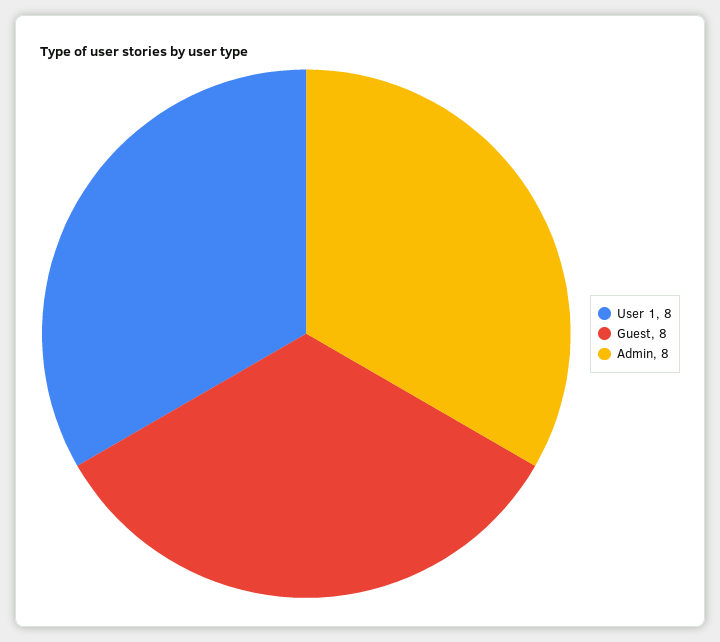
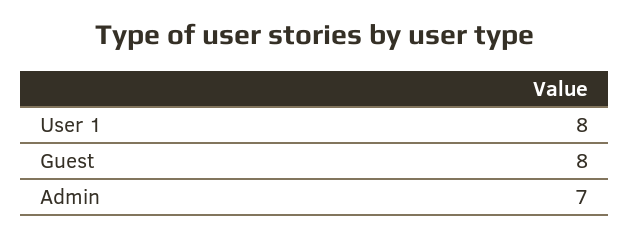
Admin: 8 -> 7

